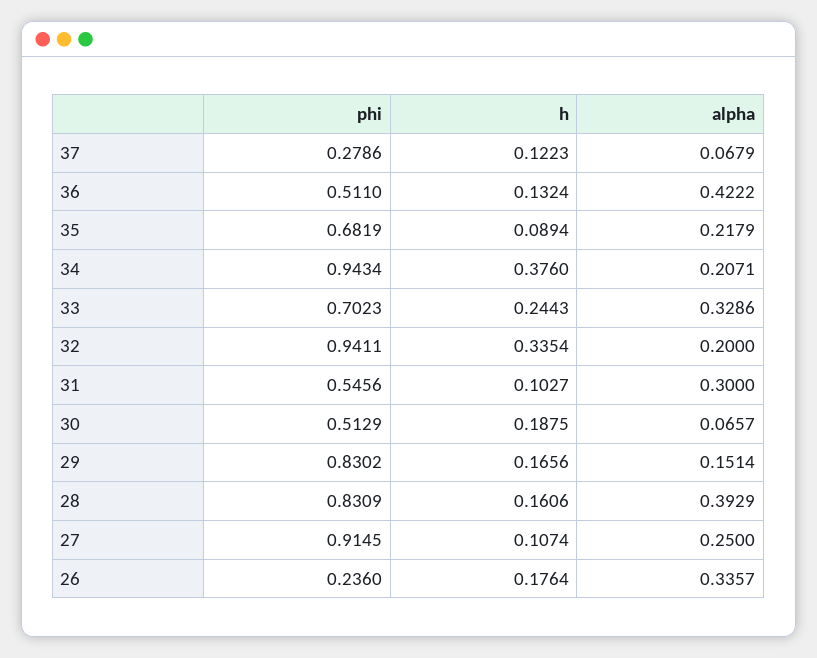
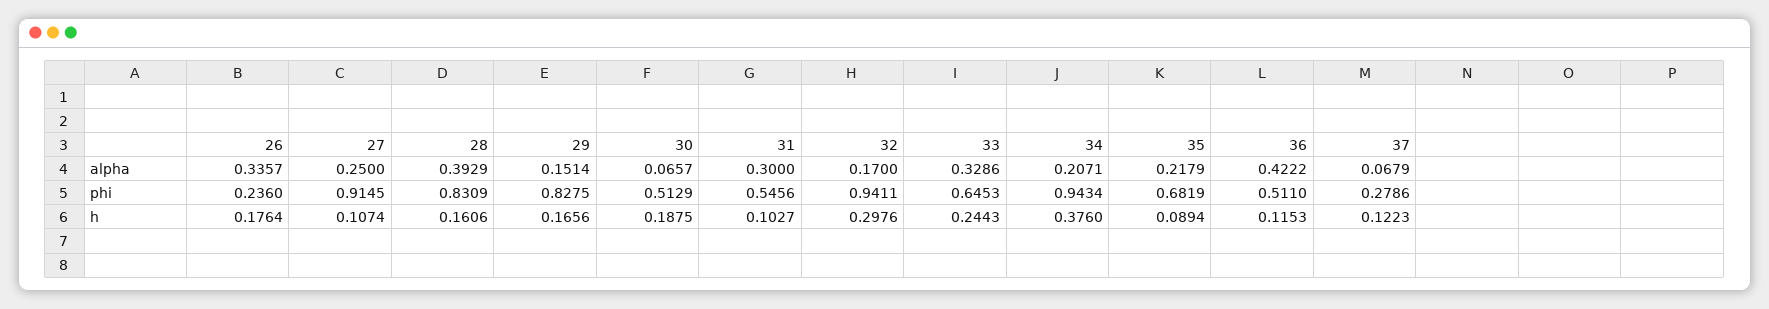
h, 36: 0.1324 -> 0.1153
phi, 33: 0.7023 -> 0.6453
h, 32: 0.3354 -> 0.2976
alpha, 32: 0.2 -> 0.17
phi, 29: 0.8302 -> 0.8275

